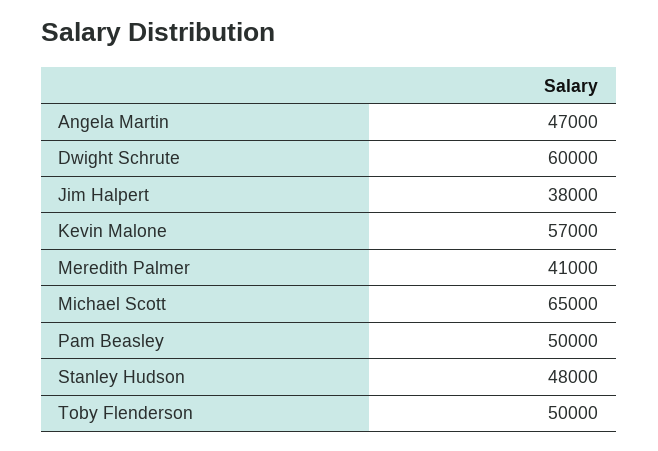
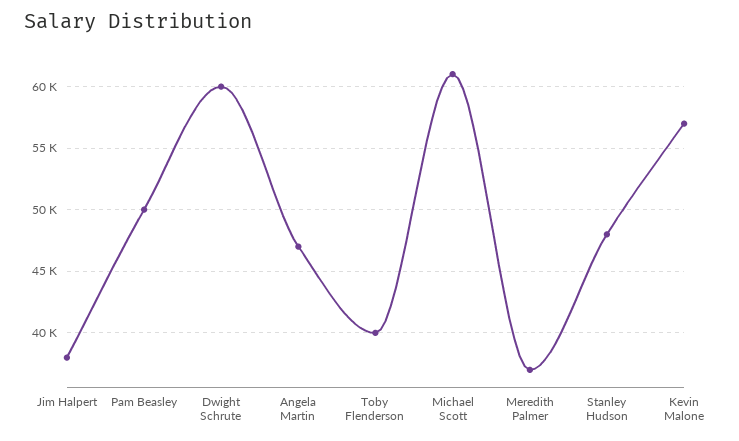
Meredith Palmer: 41000 -> 37000
Michael Scott: 65000 -> 61000
Toby Flenderson: 50000 -> 40000

